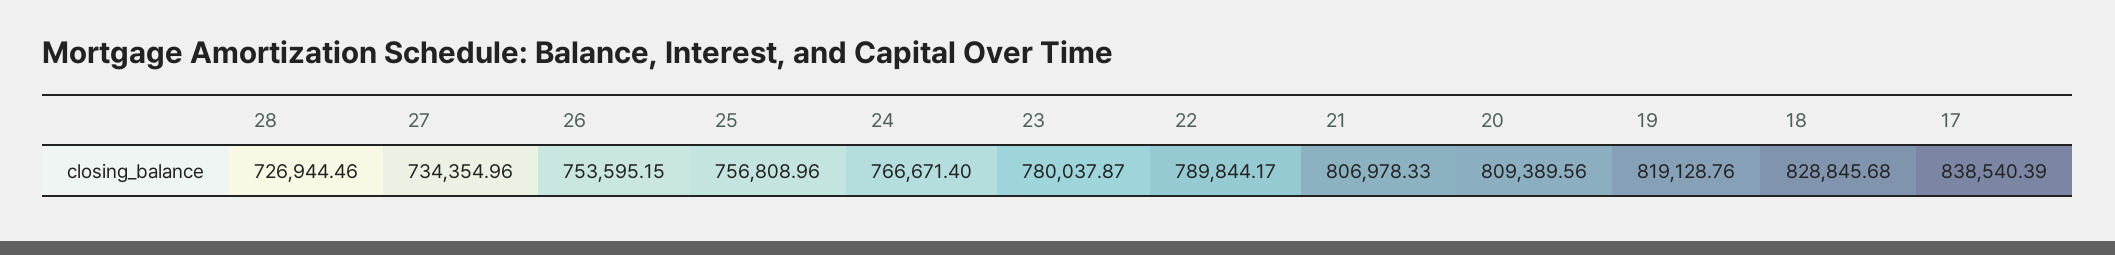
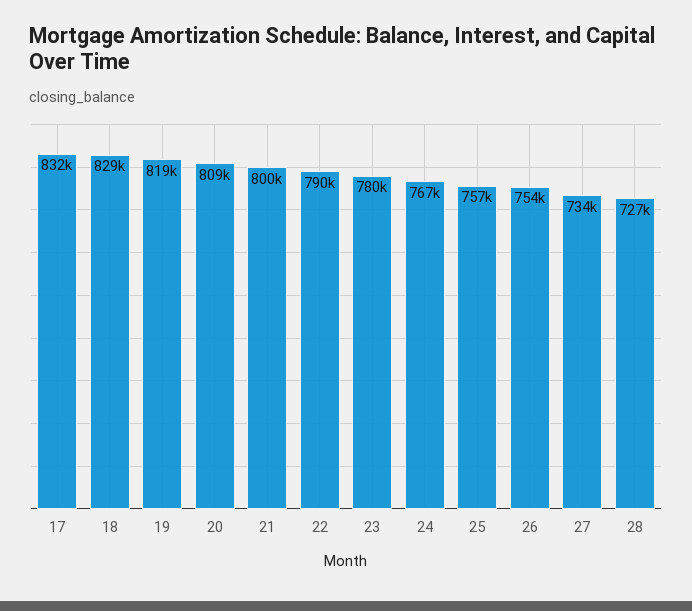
21: 806978.33 -> 800000
17: 838540.39 -> 832000

